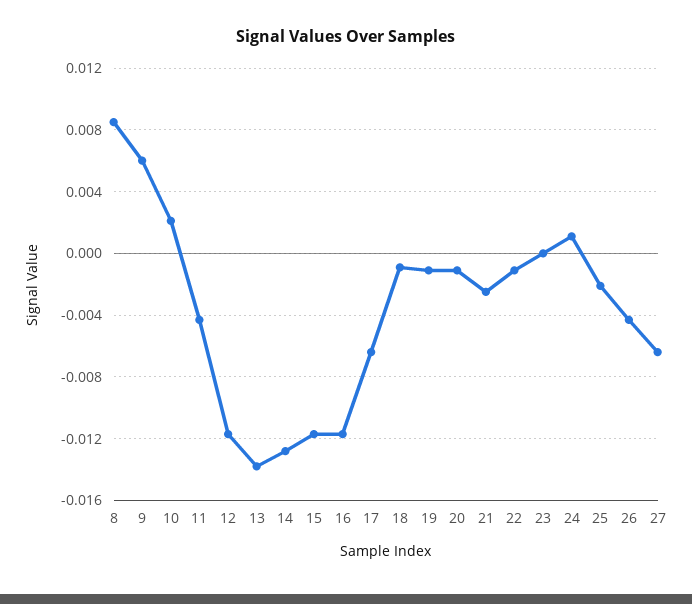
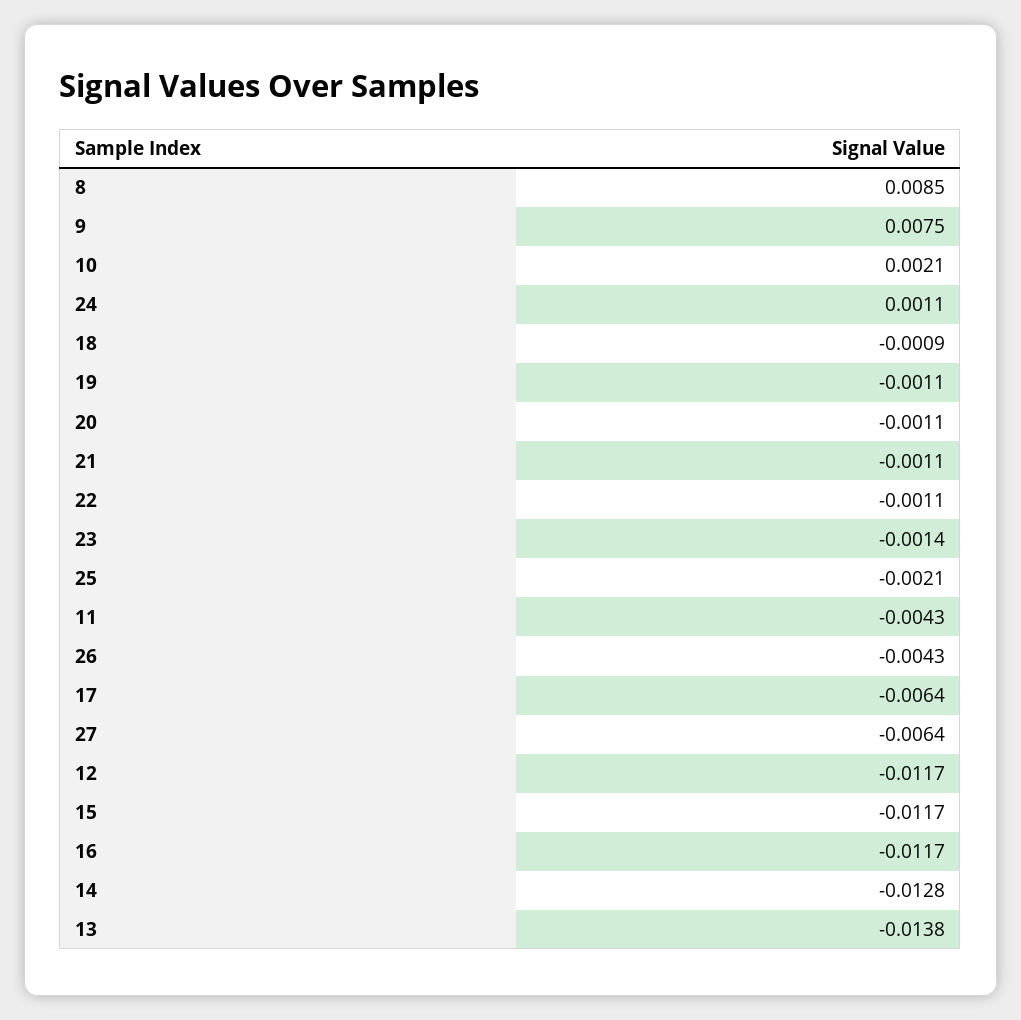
9: 0.006 -> 0.0075
21: -0.0025 -> -0.0011
23: 0 -> -0.0014

